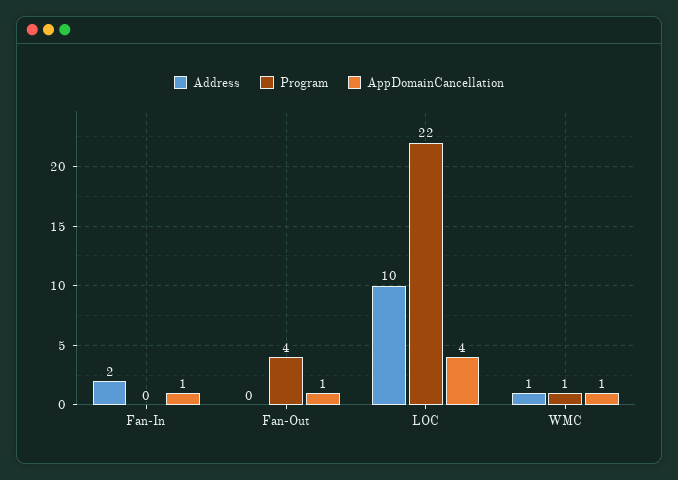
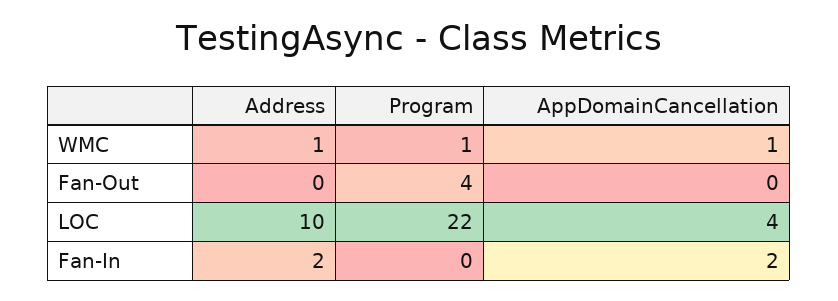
AppDomainCancellation, Fan-In: 1 -> 2
AppDomainCancellation, Fan-Out: 1 -> 0

